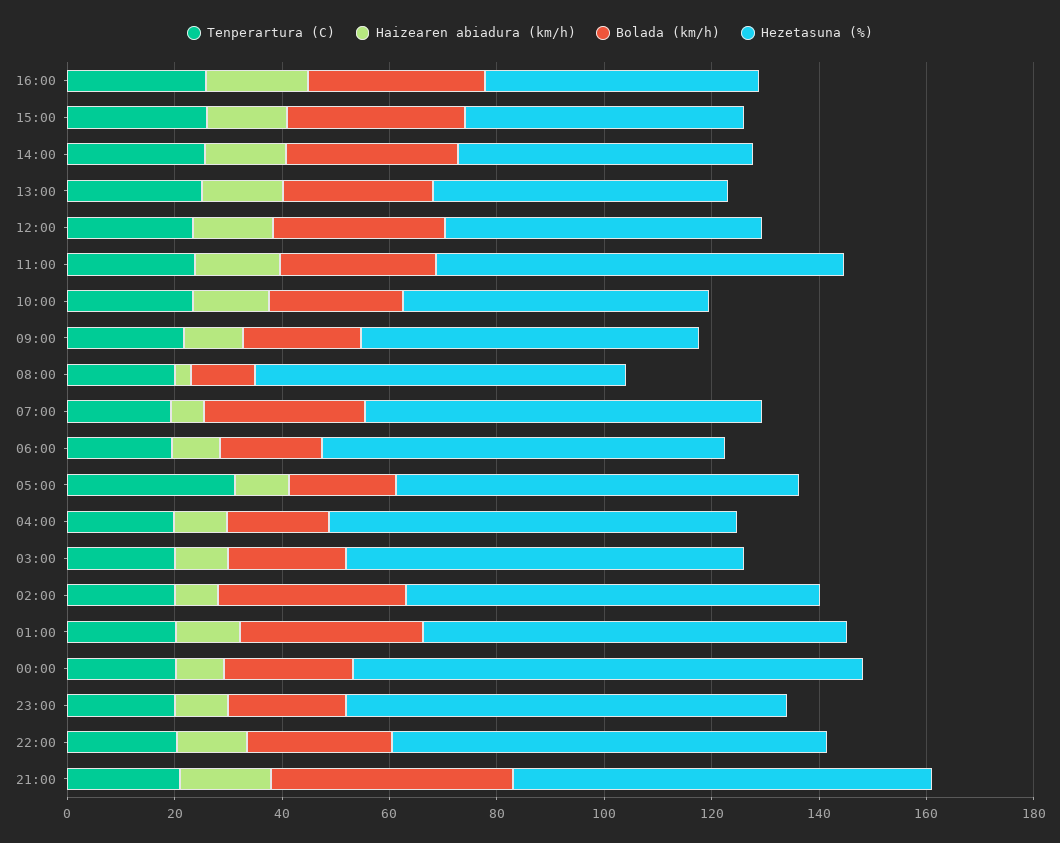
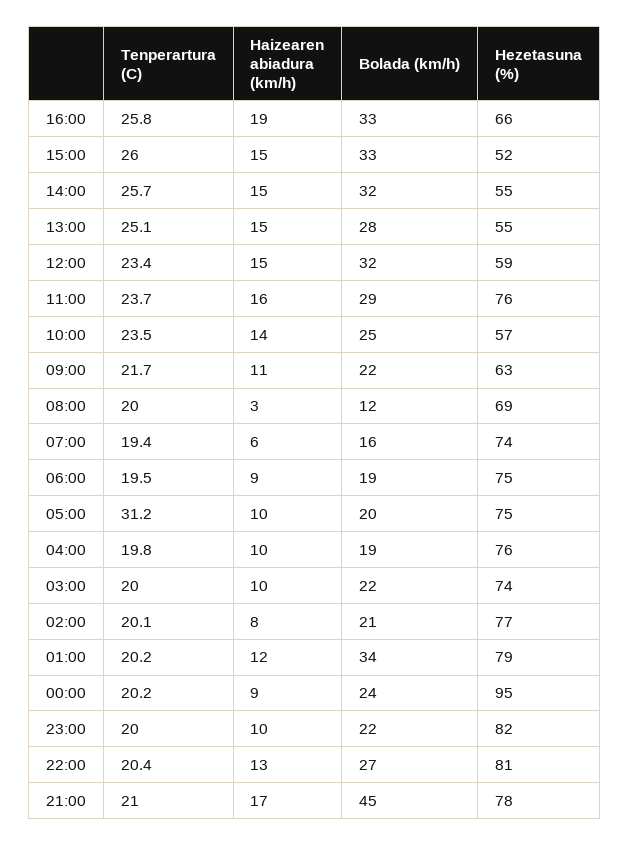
Hezetasuna (%), 16:00: 50 -> 66
Bolada (km/h), 07:00: 30 -> 16
Bolada (km/h), 02:00: 35 -> 21

